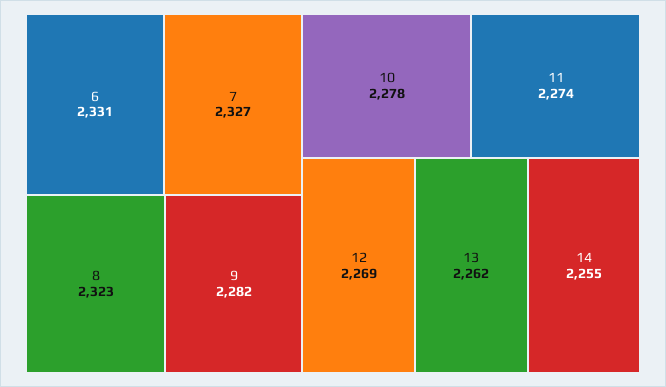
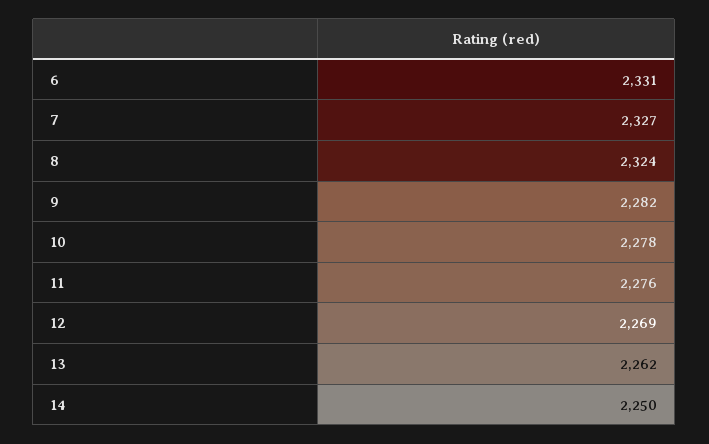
8: 2323 -> 2324
11: 2274 -> 2276
14: 2255 -> 2250

